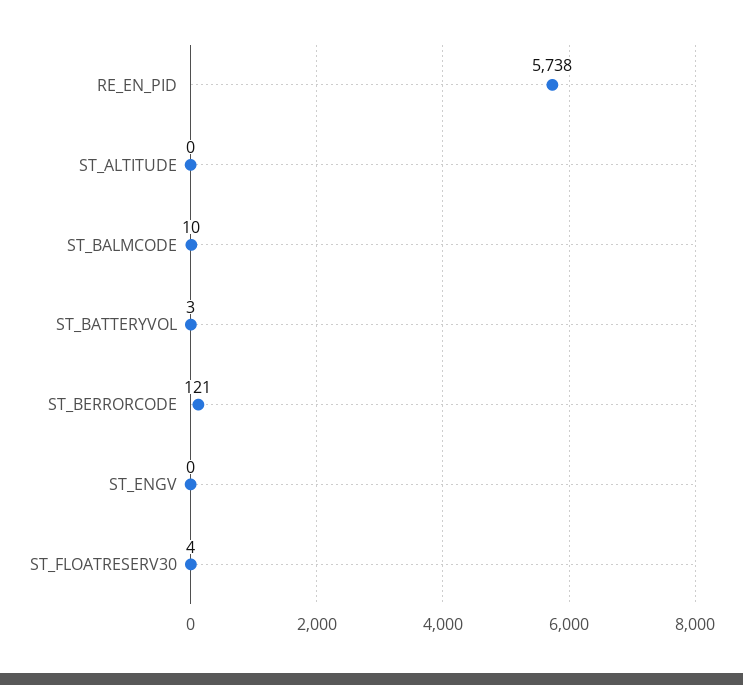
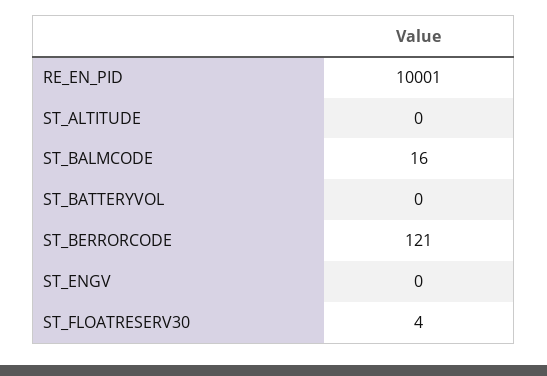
RE_EN_PID: 5738 -> 10001
ST_BALMCODE: 10 -> 16
ST_BATTERYVOL: 3 -> 0

